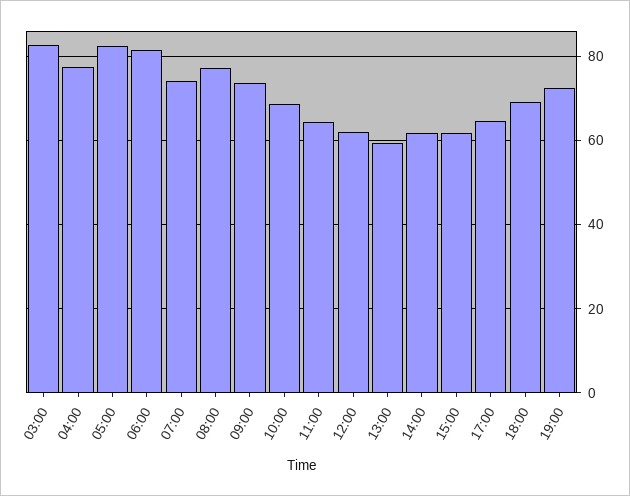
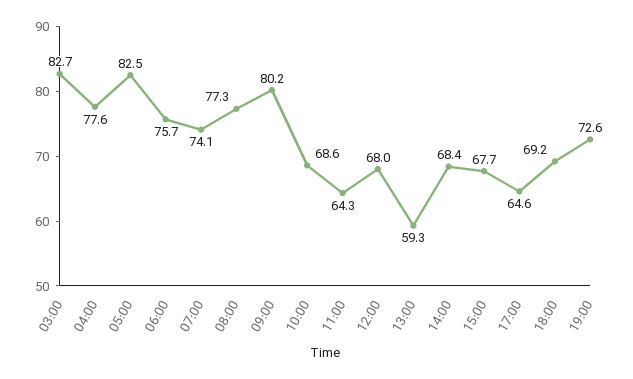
06:00: 82 -> 75.7
09:00: 74 -> 80.2
12:00: 62 -> 68
14:00: 62 -> 68.4
15:00: 62 -> 67.7

